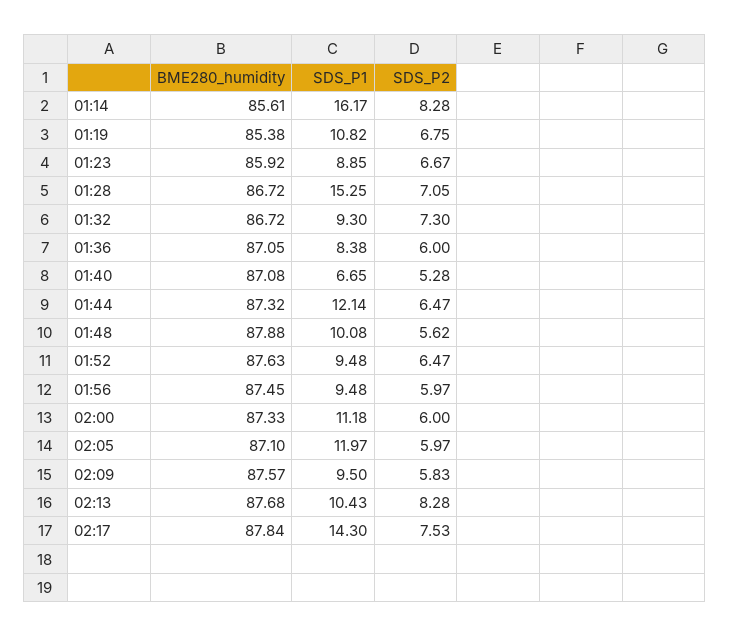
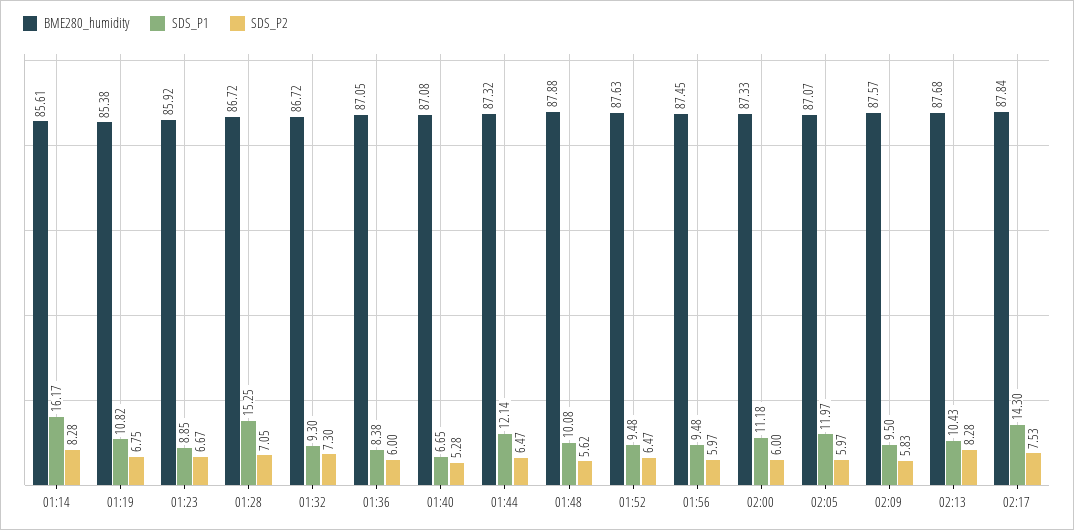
BME280_humidity, 02:05: 87.1 -> 87.07

